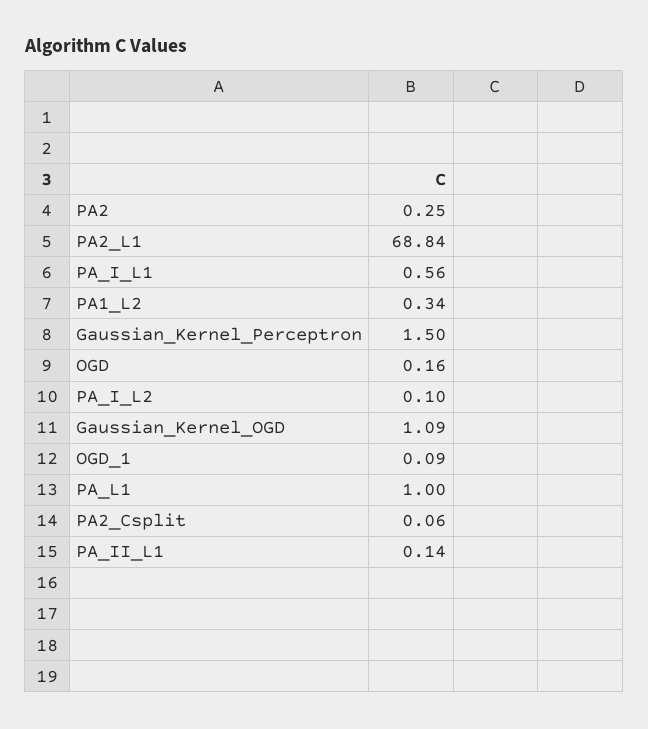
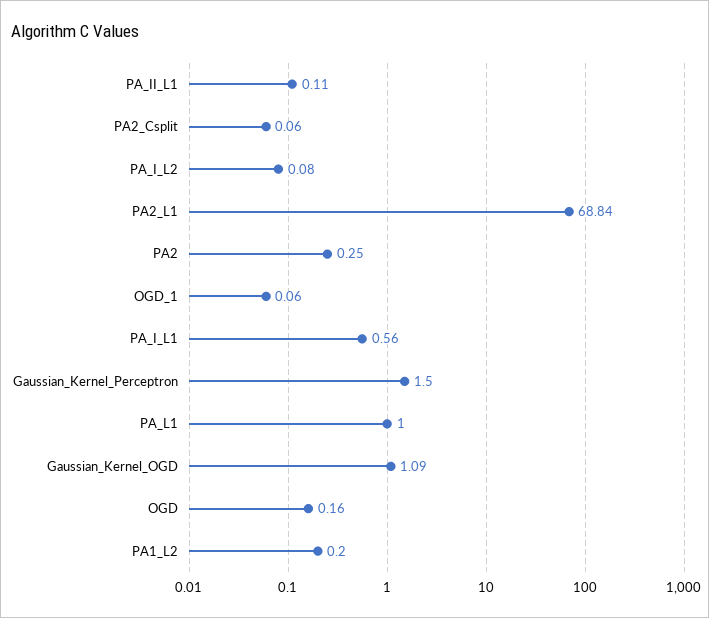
PA1_L2: 0.34 -> 0.2
PA_I_L2: 0.1 -> 0.08
OGD_1: 0.09 -> 0.06
PA_II_L1: 0.14 -> 0.11

